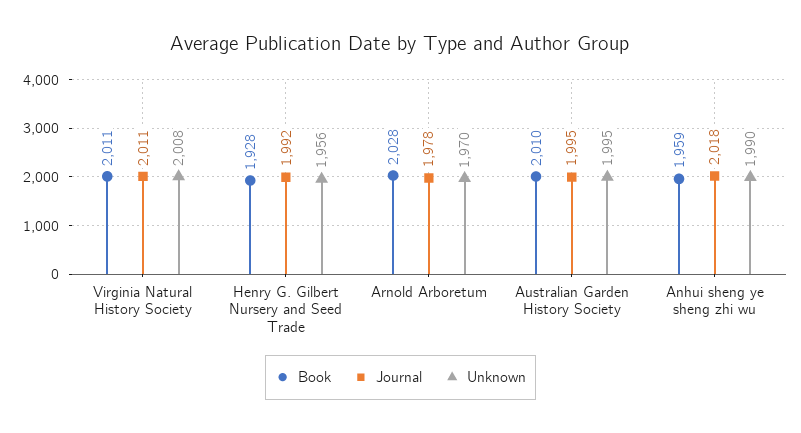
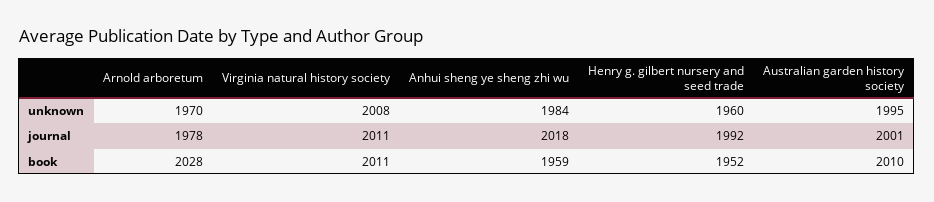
Book, Henry G. Gilbert Nursery and Seed Trade: 1928 -> 1952
Unknown, Henry G. Gilbert Nursery and Seed Trade: 1956 -> 1960
Journal, Australian Garden History Society: 1995 -> 2001
Unknown, Anhui sheng ye sheng zhi wu: 1990 -> 1984

